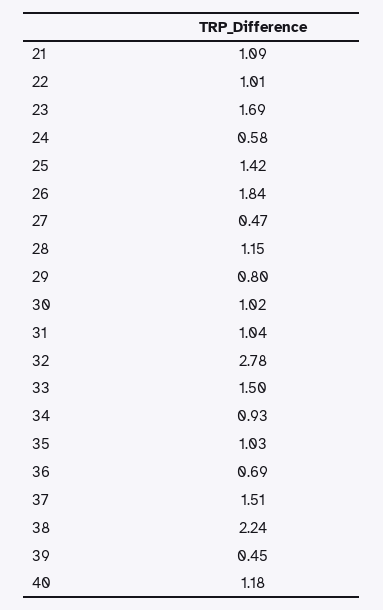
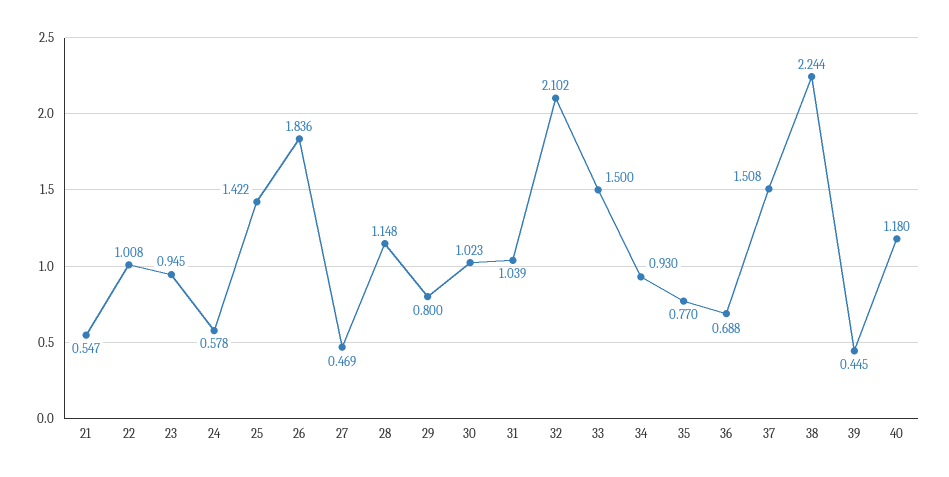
21: 1.09 -> 0.547
23: 1.69 -> 0.945
32: 2.78 -> 2.102
35: 1.03 -> 0.77

